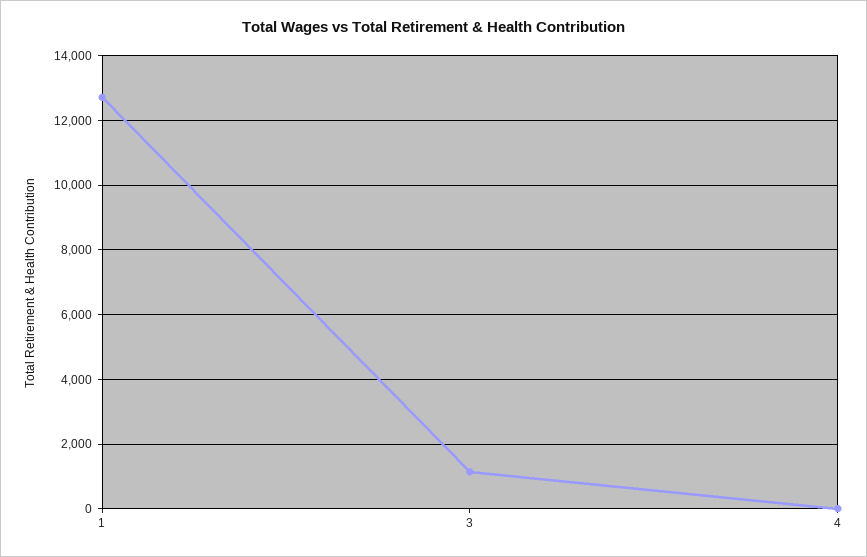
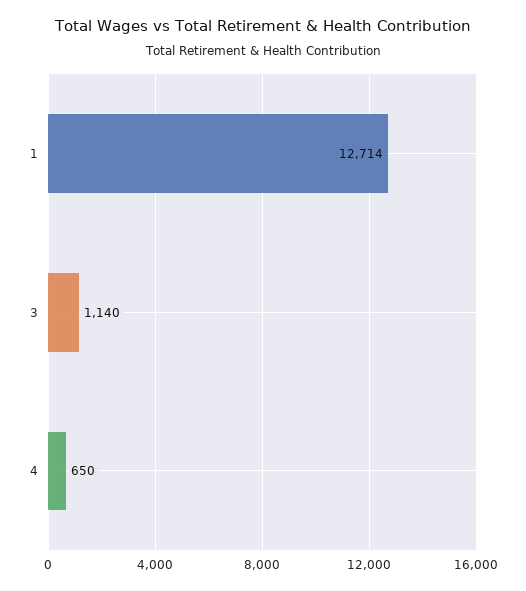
4: 0 -> 650

